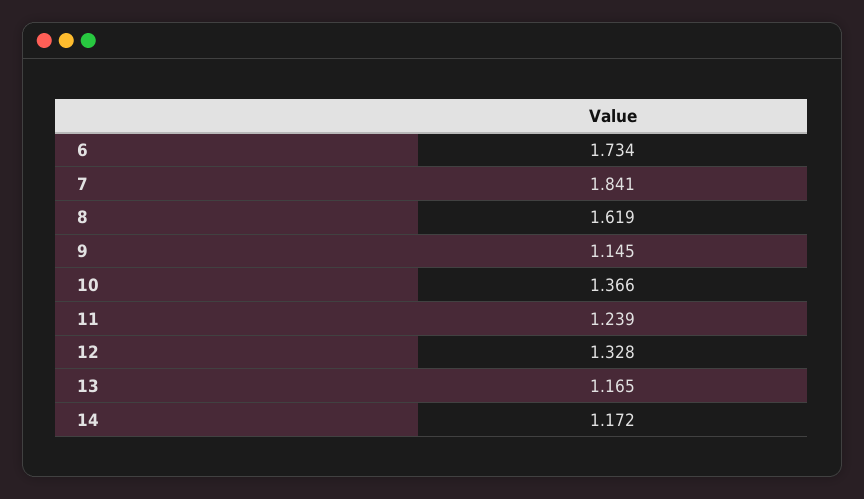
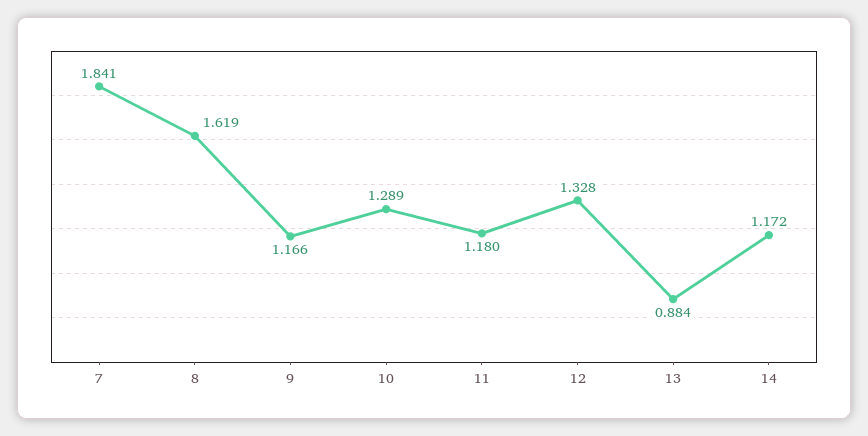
6: 1.734 -> none
9: 1.145 -> 1.166
10: 1.366 -> 1.289
11: 1.239 -> 1.18
13: 1.165 -> 0.884

